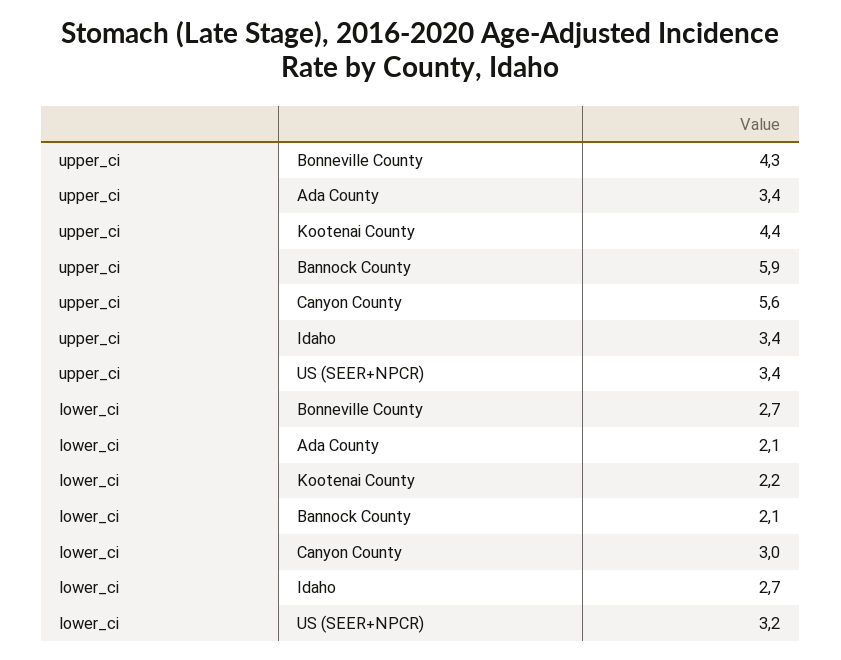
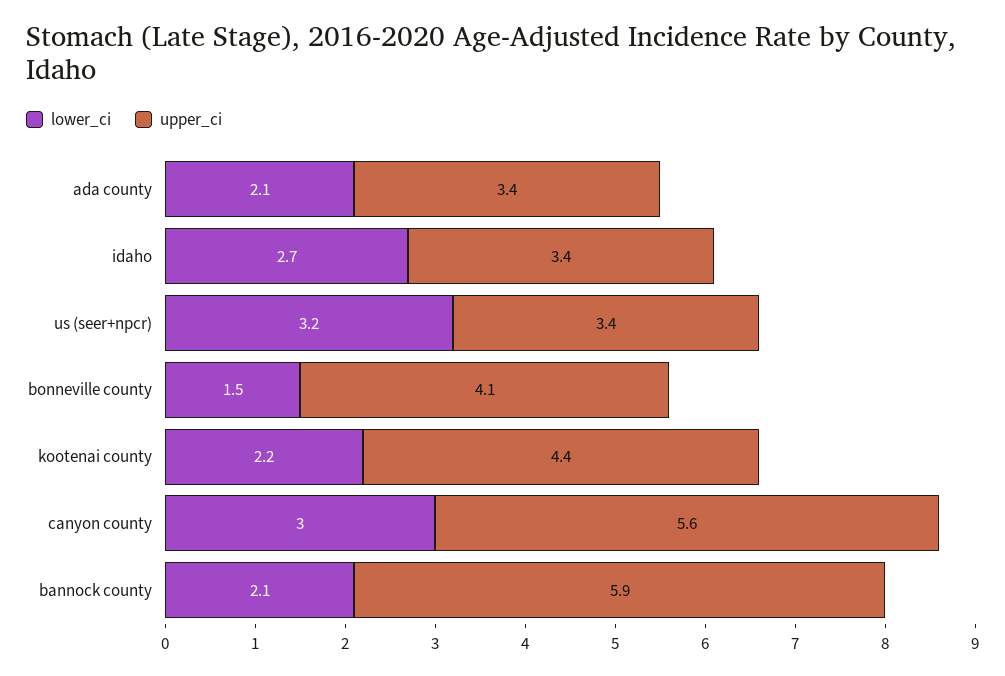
upper_ci, Bonneville County: 4.3 -> 4.1
lower_ci, Bonneville County: 2.7 -> 1.5

